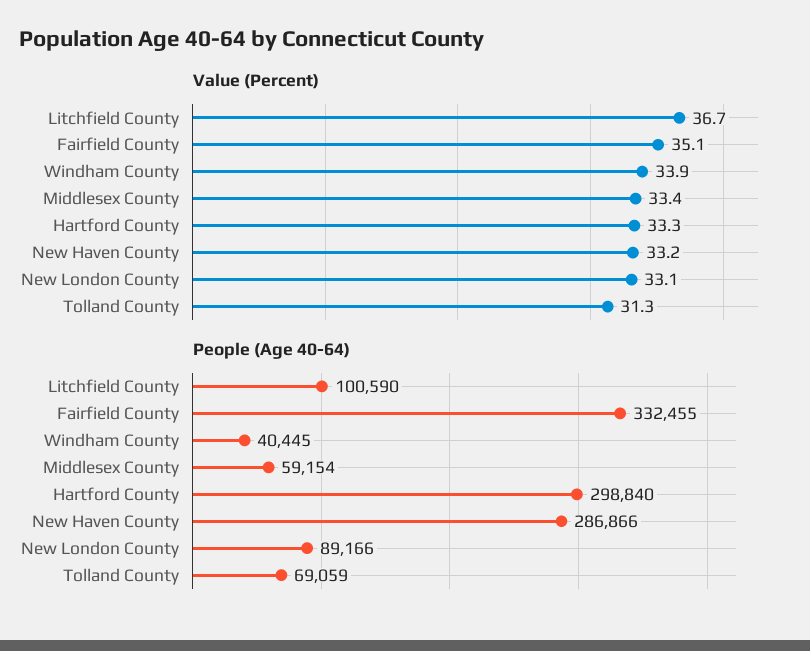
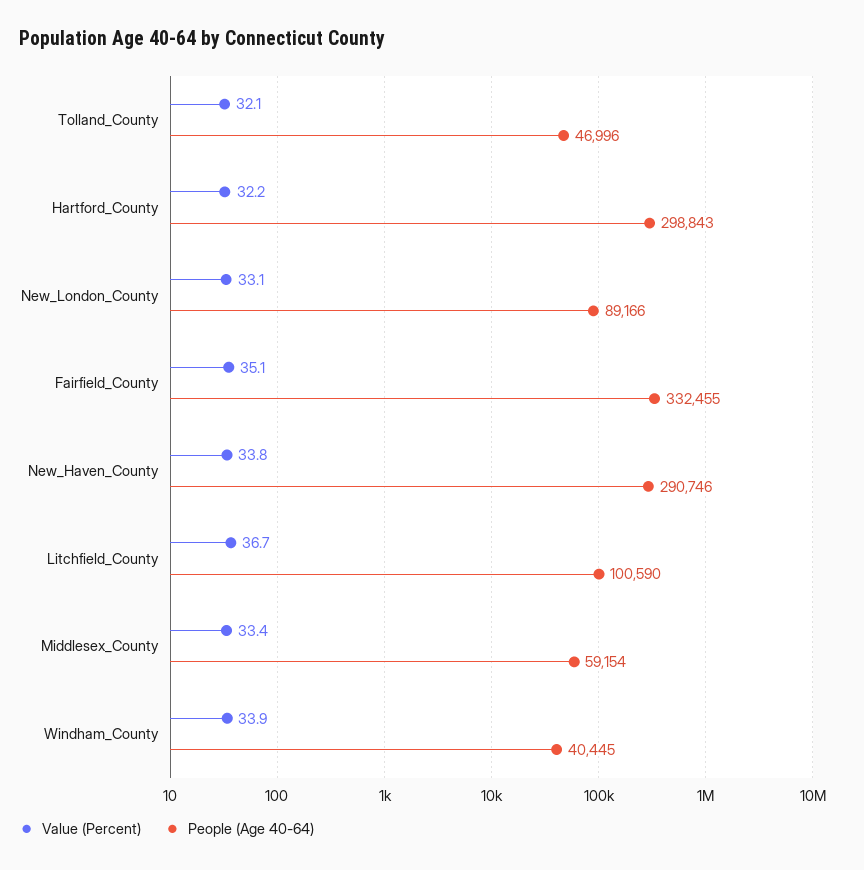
Value (Percent), Hartford County: 33.3 -> 32.2
Value (Percent), New Haven County: 33.2 -> 33.8
Value (Percent), Tolland County: 31.3 -> 32.1
People (Age 40-64), Hartford County: 298840 -> 298843
People (Age 40-64), New Haven County: 286866 -> 290746
People (Age 40-64), Tolland County: 69059 -> 46996

